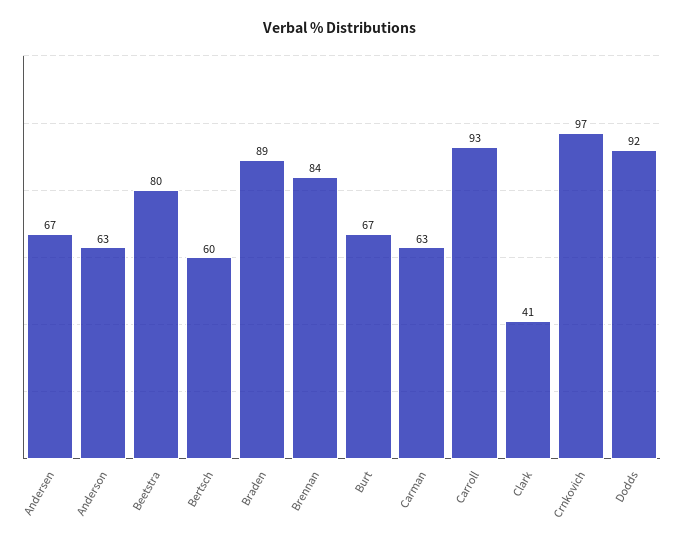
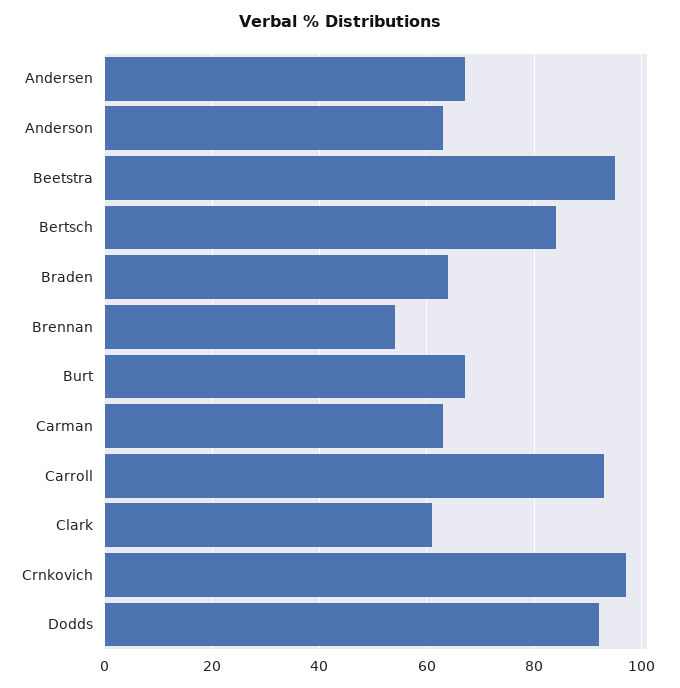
Beetstra: 80 -> 95
Bertsch: 60 -> 85
Braden: 89 -> 65
Brennan: 84 -> 55
Clark: 41 -> 60

